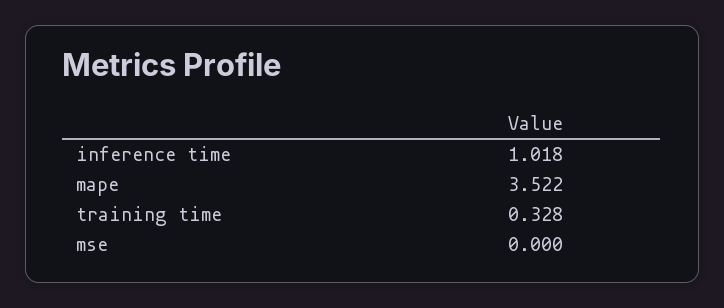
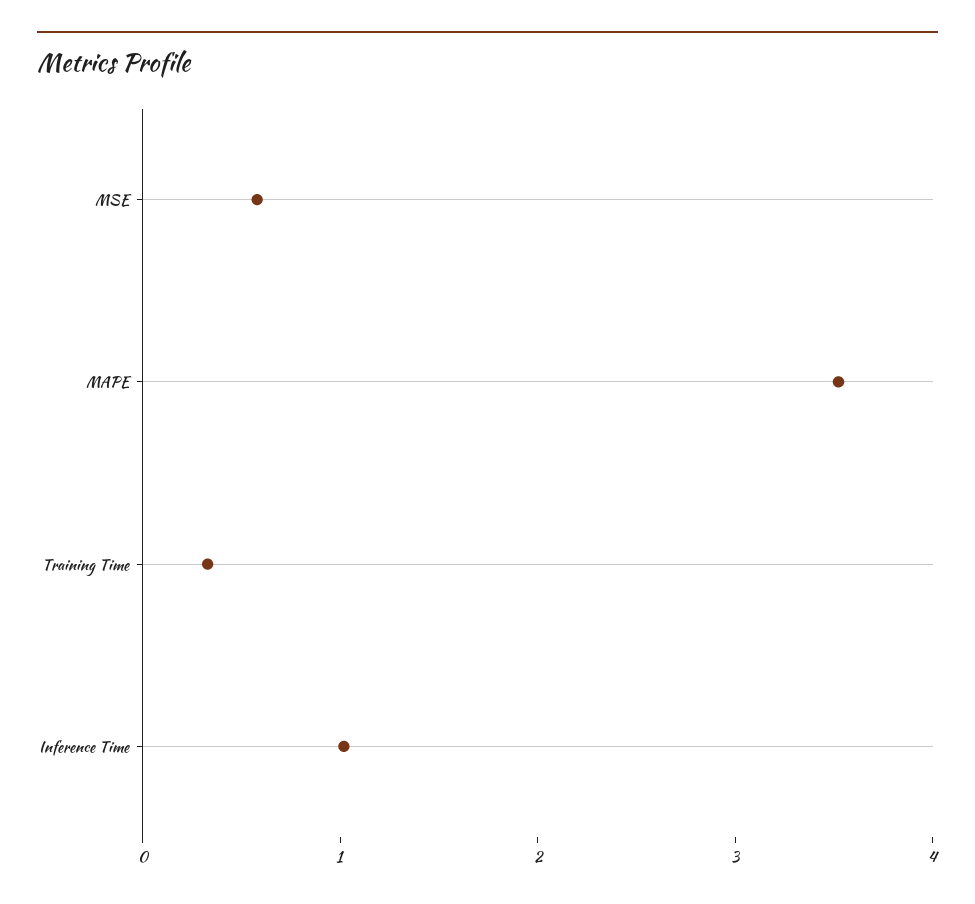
mse: 0 -> 0.6

